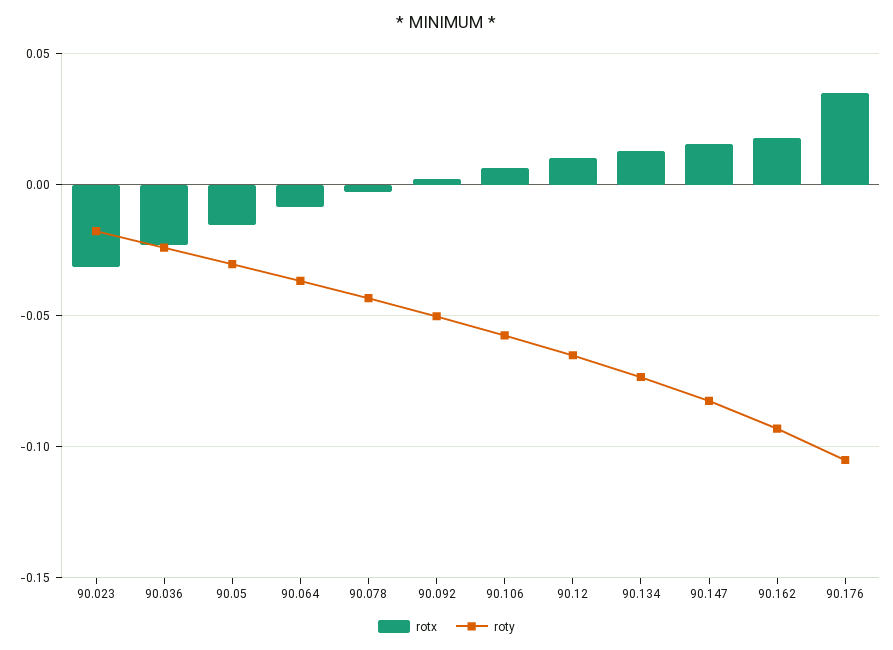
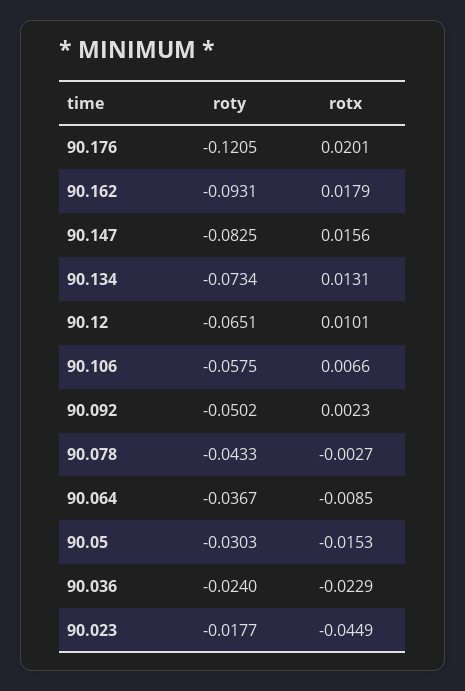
rotx, 90.023: -0.03 -> -0.0449
rotx, 90.176: 0.035 -> 0.0201
roty, 90.176: -0.105 -> -0.1205

